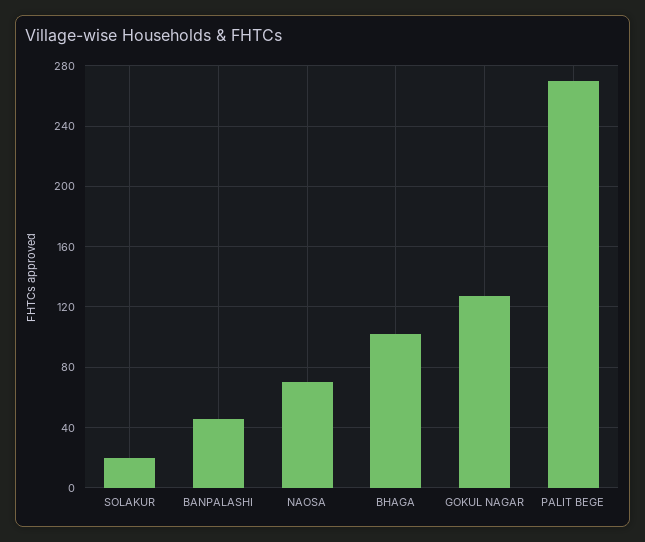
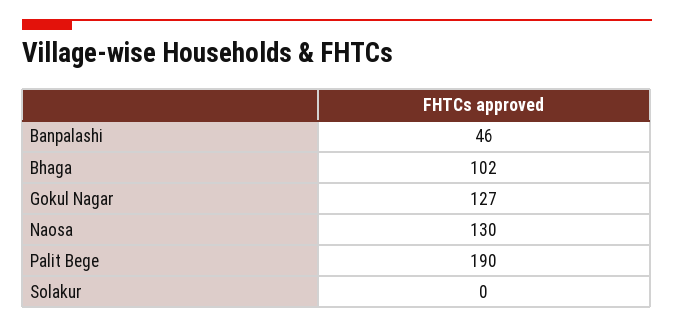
SOLAKUR: 20 -> 0
NAOSA: 70 -> 130
PALIT BEGE: 270 -> 190

